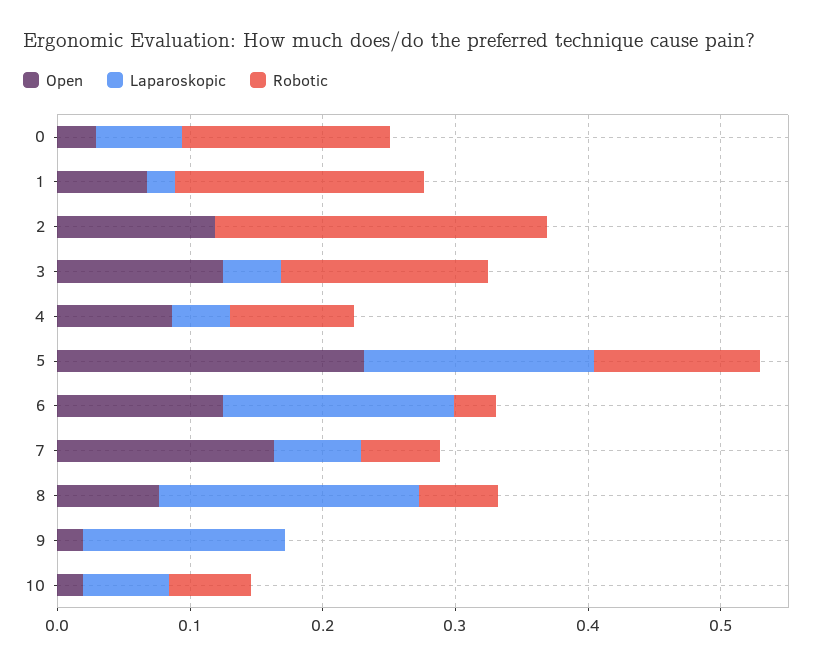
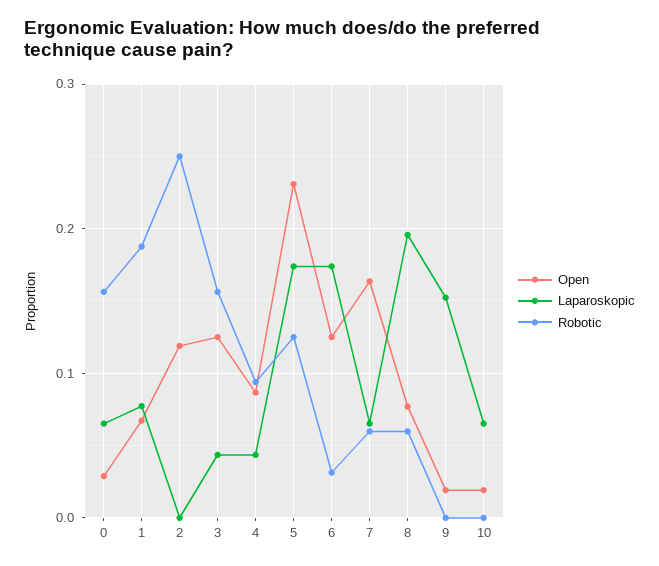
Laparoskopic, 1: 0.02 -> 0.08
Robotic, 10: 0.06 -> 0

